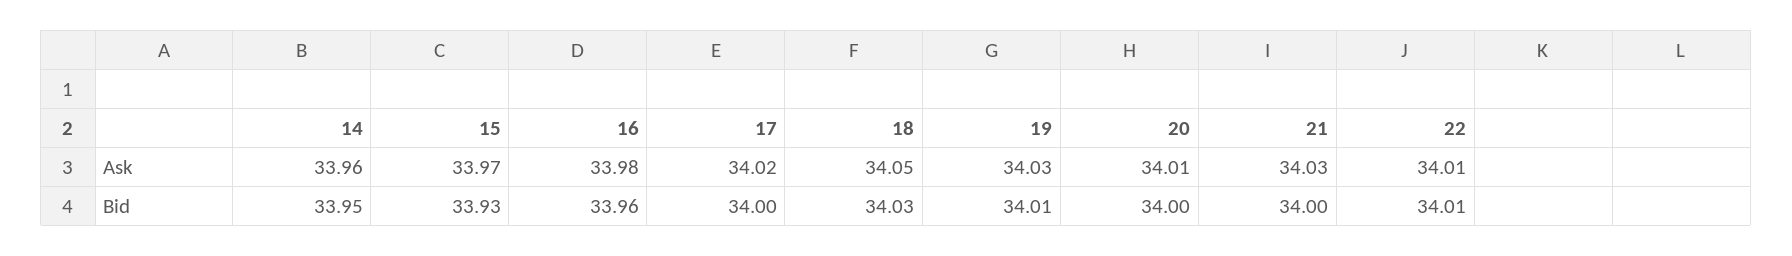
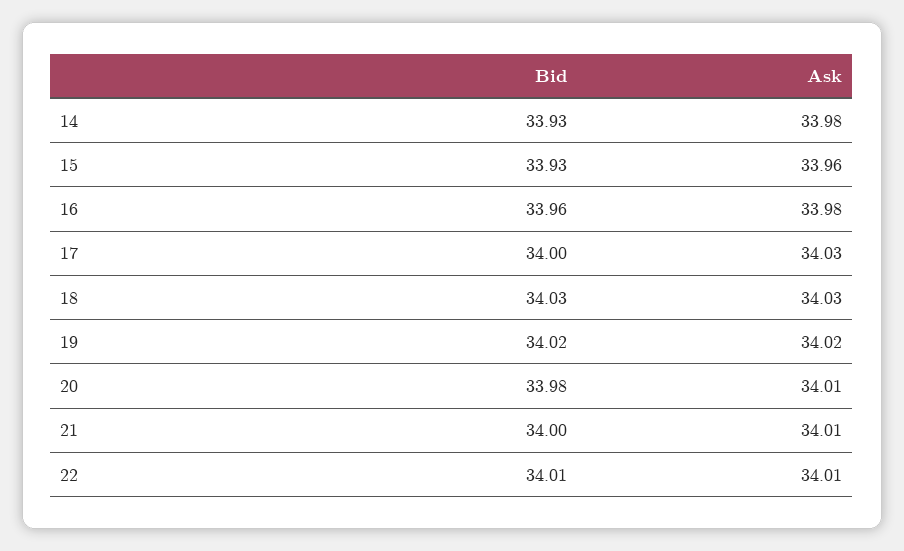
14, Ask: 33.96 -> 33.98
15, Ask: 33.97 -> 33.96
17, Ask: 34.02 -> 34.03
18, Ask: 34.05 -> 34.03
19, Ask: 34.03 -> 34.02
21, Ask: 34.03 -> 34.01
14, Bid: 33.95 -> 33.93
19, Bid: 34.01 -> 34.02
20, Bid: 34 -> 33.98

